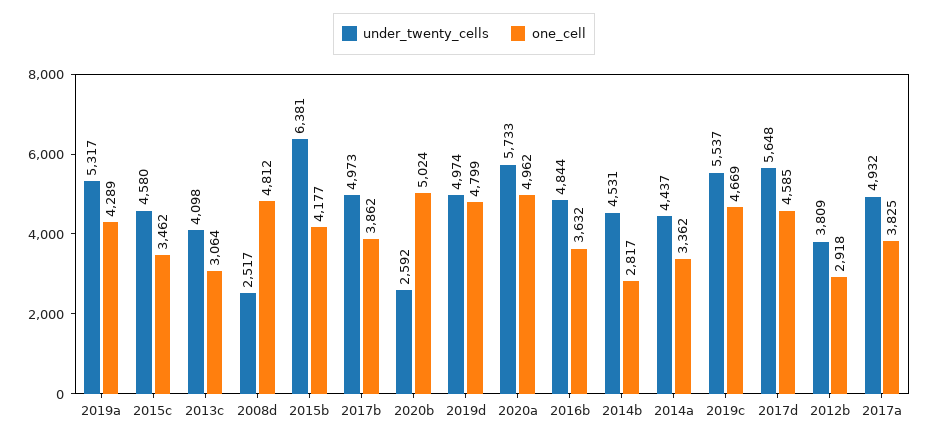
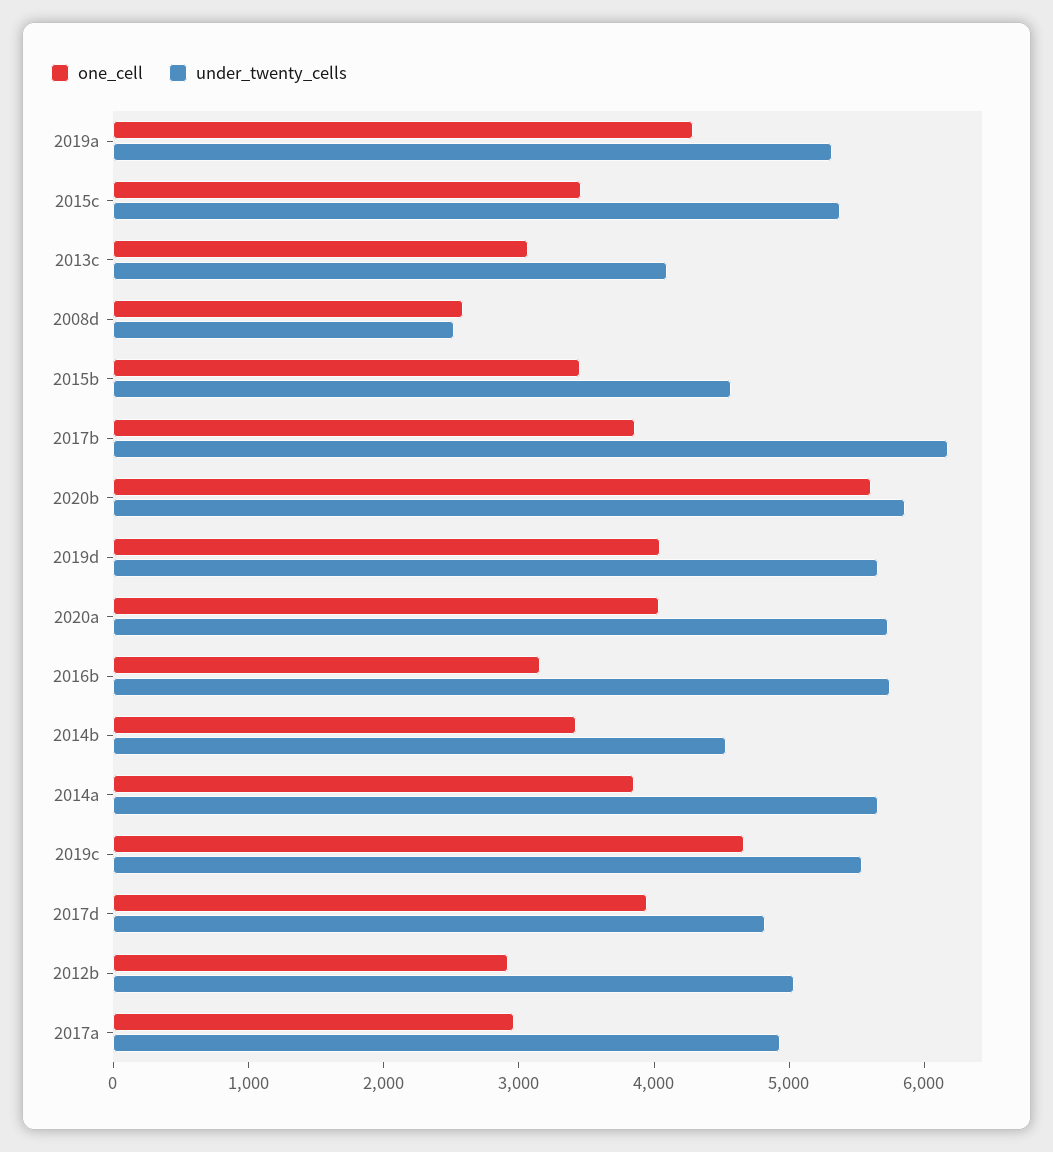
under_twenty_cells, 2015c: 4580 -> 5400
one_cell, 2008d: 4812 -> 2600
under_twenty_cells, 2015b: 6381 -> 4600
one_cell, 2015b: 4177 -> 3400
under_twenty_cells, 2017b: 4973 -> 6200
under_twenty_cells, 2020b: 2592 -> 5800
one_cell, 2020b: 5024 -> 5600
under_twenty_cells, 2019d: 4974 -> 5600
one_cell, 2019d: 4799 -> 4000
one_cell, 2020a: 4962 -> 4000
under_twenty_cells, 2016b: 4844 -> 5800
one_cell, 2016b: 3632 -> 3200
one_cell, 2014b: 2817 -> 3400
under_twenty_cells, 2014a: 4437 -> 5600
one_cell, 2014a: 3362 -> 3800
under_twenty_cells, 2017d: 5648 -> 4800
one_cell, 2017d: 4585 -> 4000
under_twenty_cells, 2012b: 3809 -> 5000
one_cell, 2017a: 3825 -> 3000

